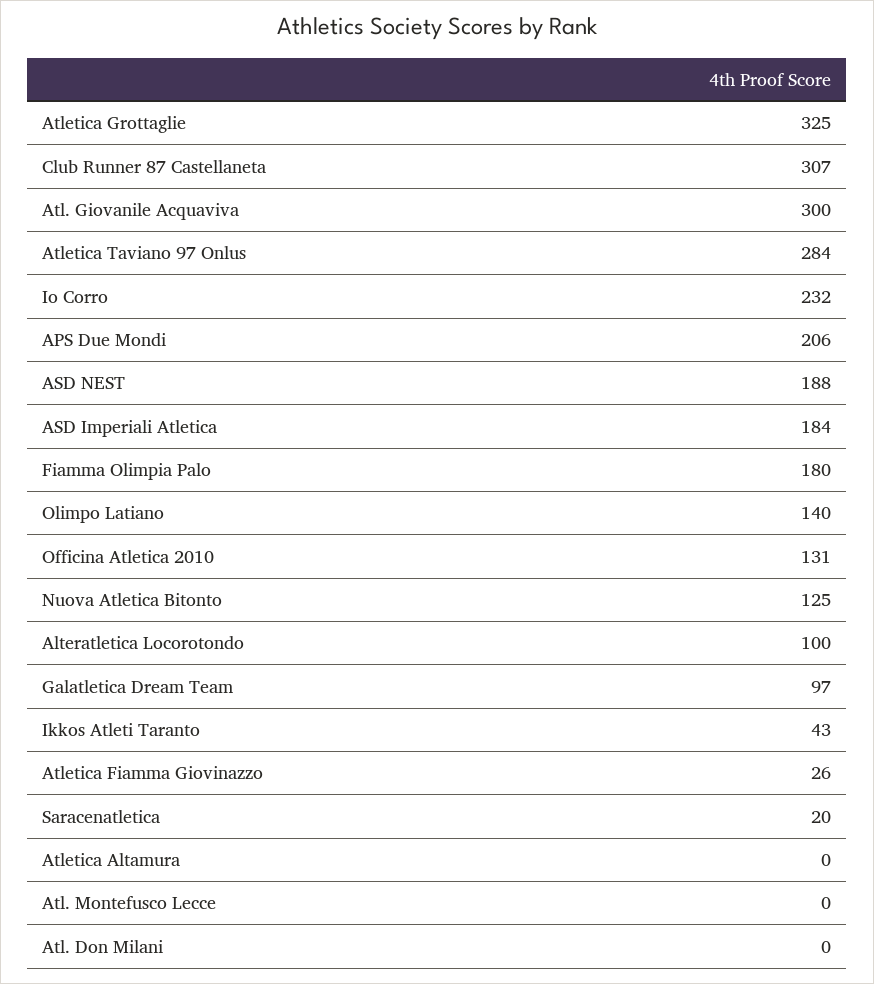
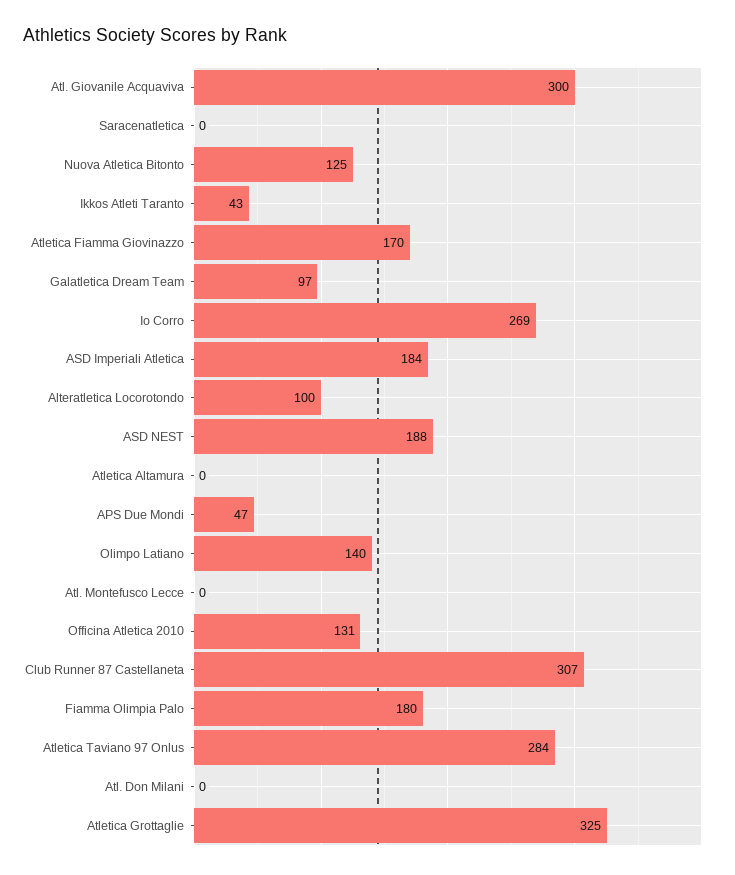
Io Corro: 232 -> 269
APS Due Mondi: 206 -> 47
Atletica Fiamma Giovinazzo: 26 -> 170
Saracenatletica: 20 -> 0

